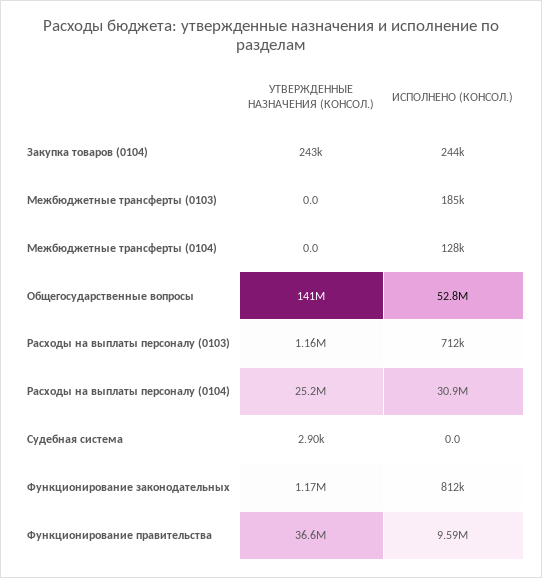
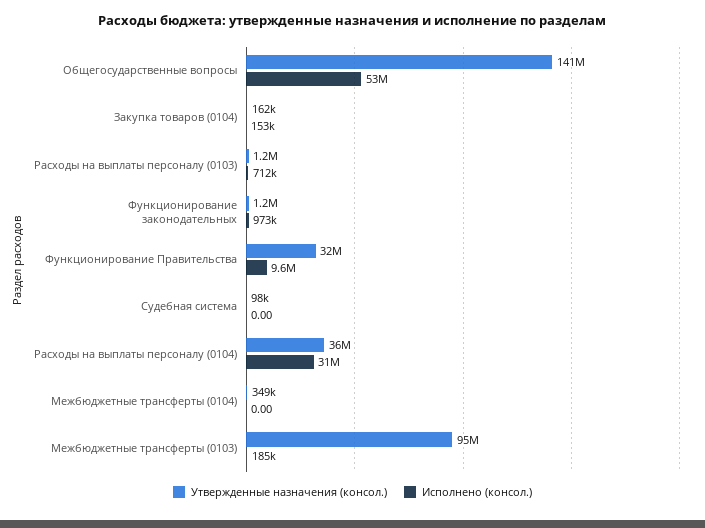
УТВЕРЖДЕННЫЕ НАЗНАЧЕНИЯ (КОНСОЛ.), Закупка товаров (0104): 243000 -> 162000
ИСПОЛНЕНО (КОНСОЛ.), Закупка товаров (0104): 244000 -> 153000
УТВЕРЖДЕННЫЕ НАЗНАЧЕНИЯ (КОНСОЛ.), Межбюджетные трансферты (0103): 0 -> 95000000
УТВЕРЖДЕННЫЕ НАЗНАЧЕНИЯ (КОНСОЛ.), Межбюджетные трансферты (0104): 0 -> 349000
ИСПОЛНЕНО (КОНСОЛ.), Межбюджетные трансферты (0104): 128000 -> 0
УТВЕРЖДЕННЫЕ НАЗНАЧЕНИЯ (КОНСОЛ.), Расходы на выплаты персоналу (0104): 25200000 -> 36000000
УТВЕРЖДЕННЫЕ НАЗНАЧЕНИЯ (КОНСОЛ.), Судебная система: 2900 -> 98000
ИСПОЛНЕНО (КОНСОЛ.), Функционирование законодательных: 812000 -> 973000
УТВЕРЖДЕННЫЕ НАЗНАЧЕНИЯ (КОНСОЛ.), Функционирование правительства: 36600000 -> 32000000

